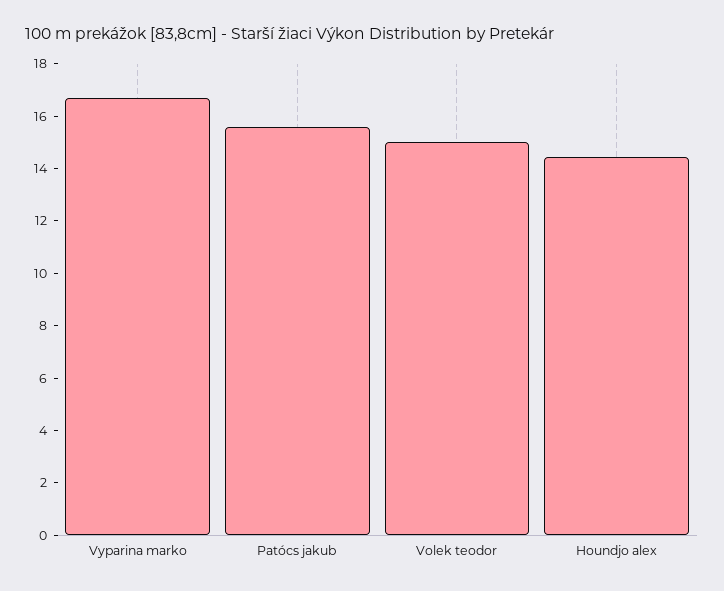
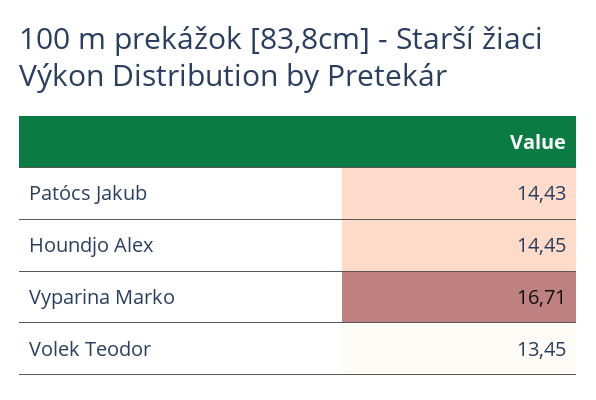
Patócs jakub: 15.5 -> 14.43
Volek teodor: 15 -> 13.45

